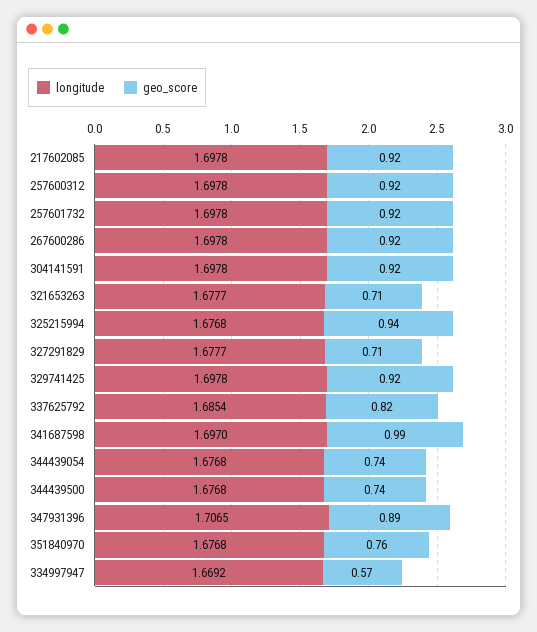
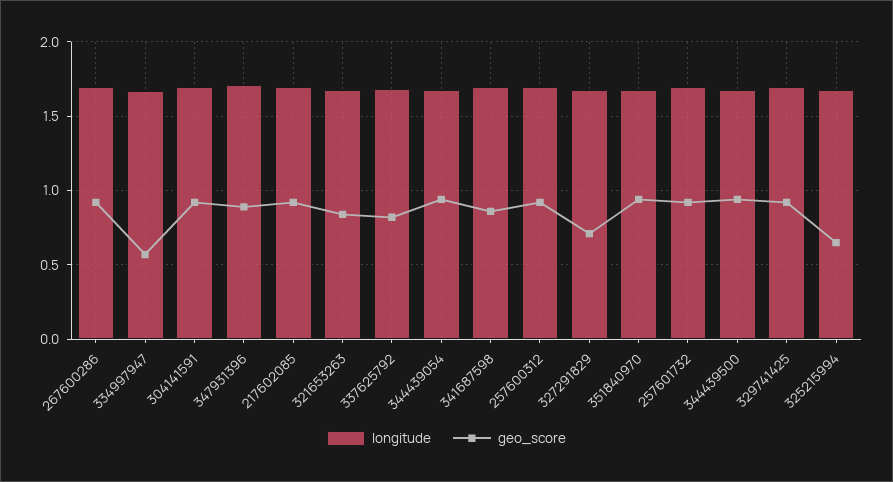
geo_score, 321653263: 0.71 -> 0.85
geo_score, 325215994: 0.94 -> 0.65
geo_score, 341687598: 0.99 -> 0.85
geo_score, 344439054: 0.74 -> 0.95
geo_score, 344439500: 0.74 -> 0.95
geo_score, 351840970: 0.76 -> 0.95

